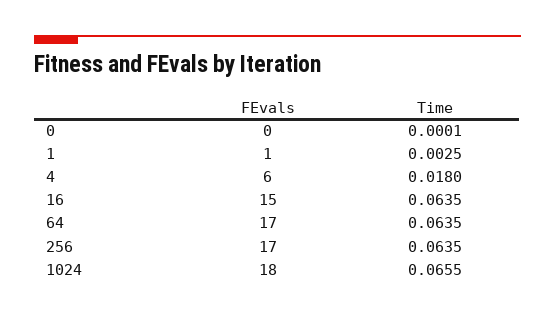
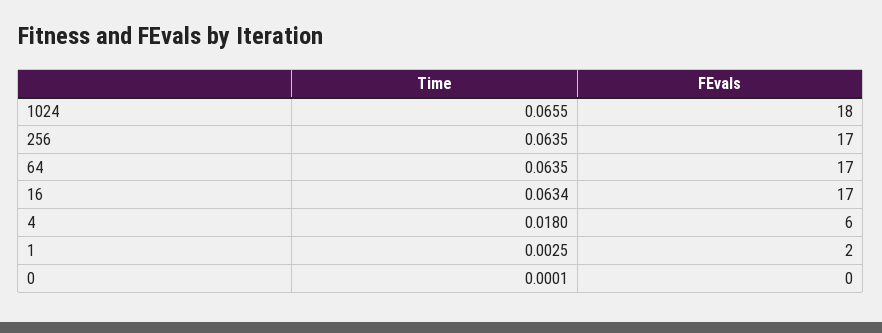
FEvals, 1: 1 -> 2
FEvals, 16: 15 -> 17
Time, 16: 0.0635 -> 0.0634

